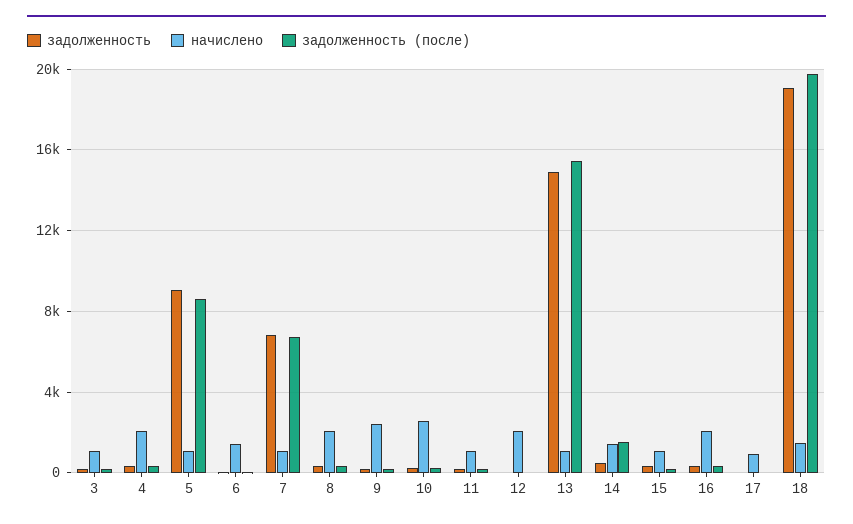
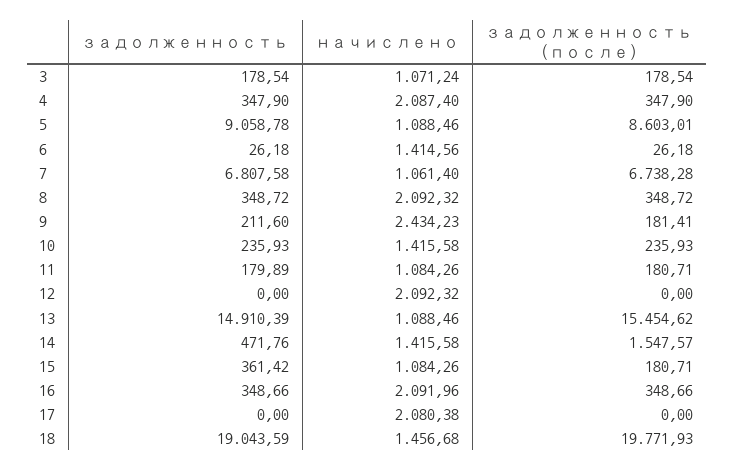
начислено, 10: 2500 -> 1415.58
начислено, 17: 1000 -> 2080.38

